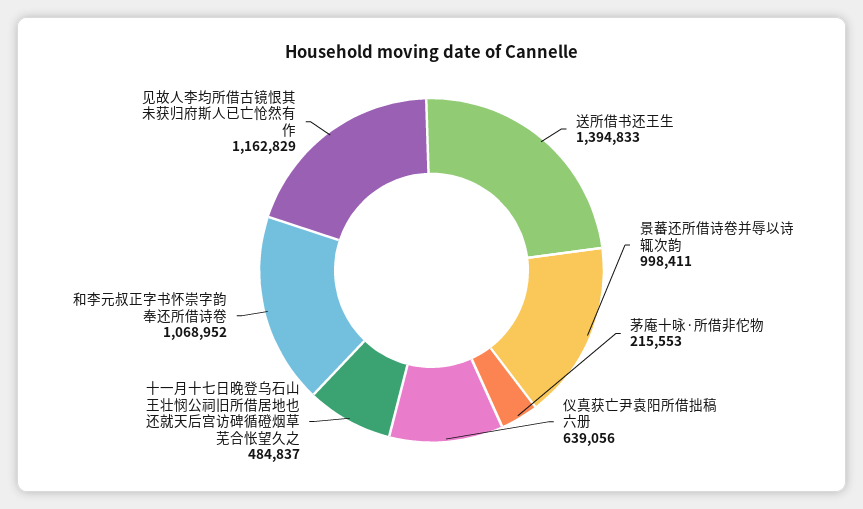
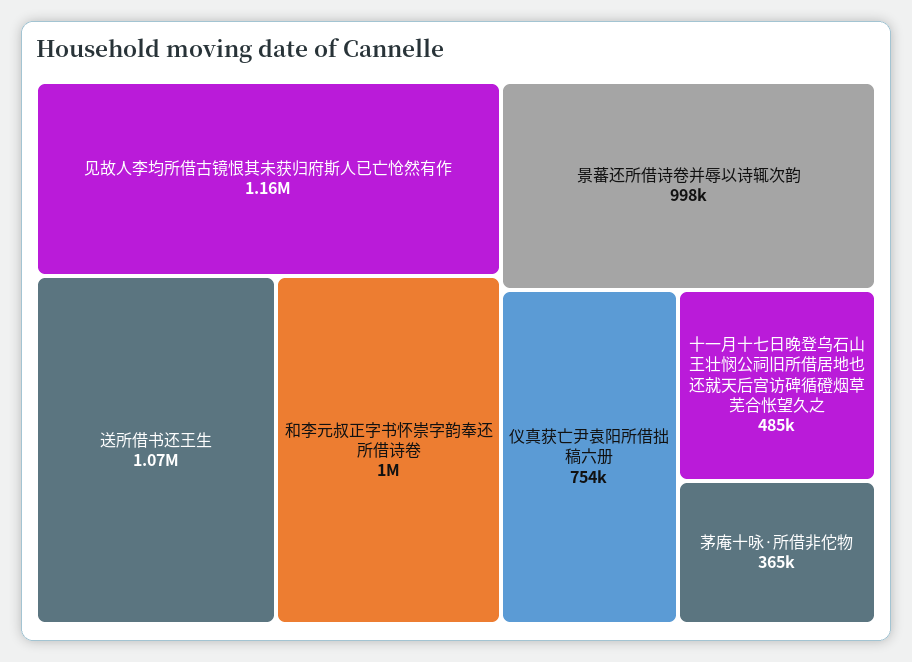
送所借书还王生: 1394833 -> 1070000
茅庵十咏·所借非佗物: 215553 -> 365000
仪真获亡尹袁阳所借拙稿六册: 639056 -> 754000
和李元叔正字书怀崇字韵奉还所借诗卷: 1068952 -> 1000000

